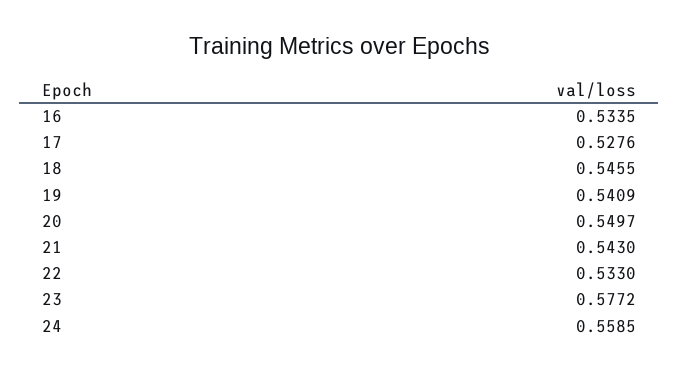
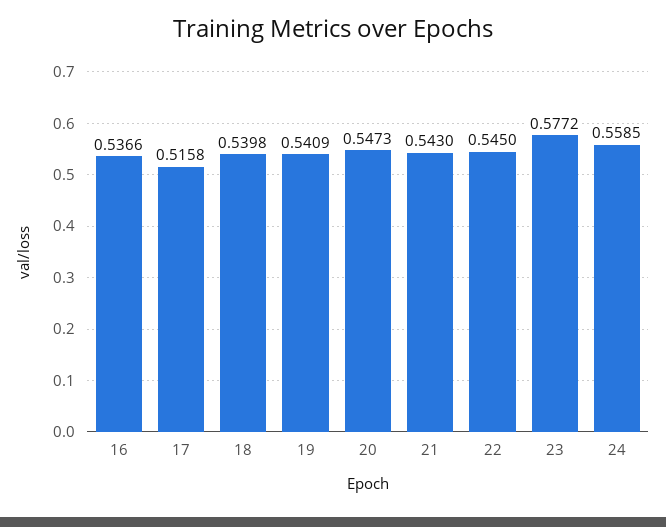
16: 0.5335 -> 0.5366
17: 0.5276 -> 0.5158
18: 0.5455 -> 0.5398
20: 0.5497 -> 0.5473
22: 0.533 -> 0.545

